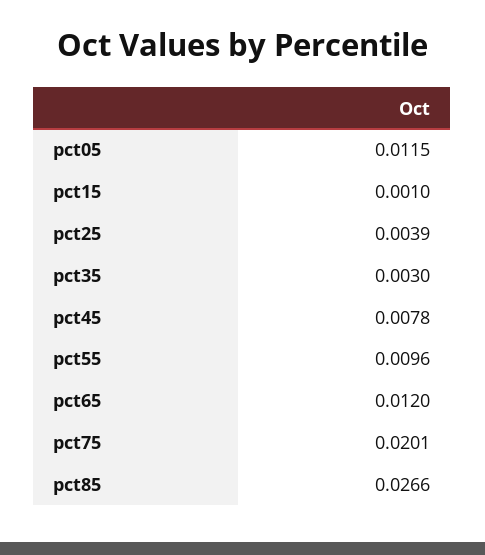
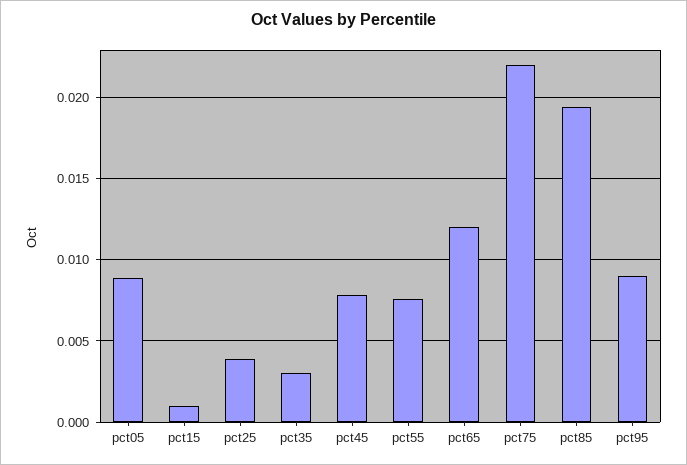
pct05: 0.0115 -> 0.009
pct55: 0.0096 -> 0.0075
pct75: 0.0201 -> 0.022
pct85: 0.0266 -> 0.0195
pct95: none -> 0.009

